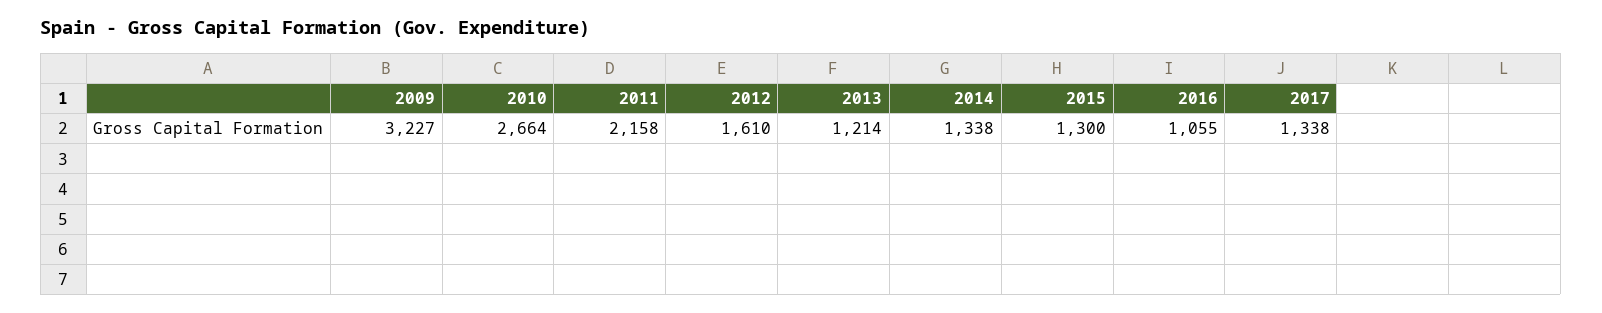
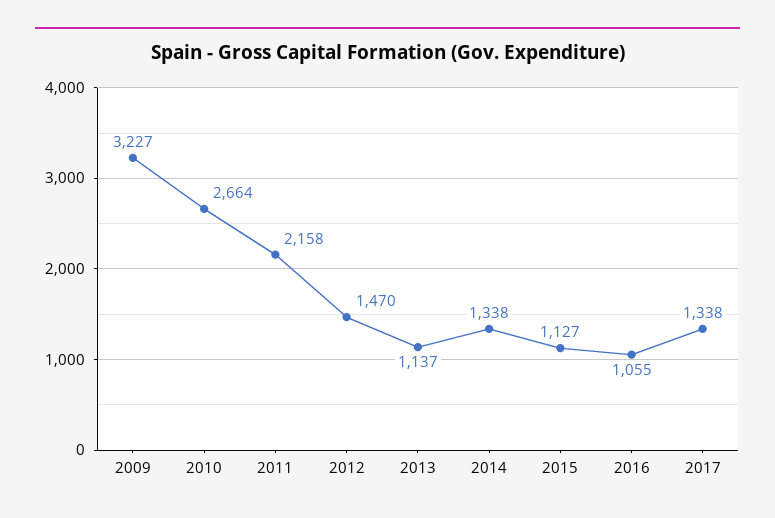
2012: 1610 -> 1470
2013: 1214 -> 1137
2015: 1300 -> 1127

